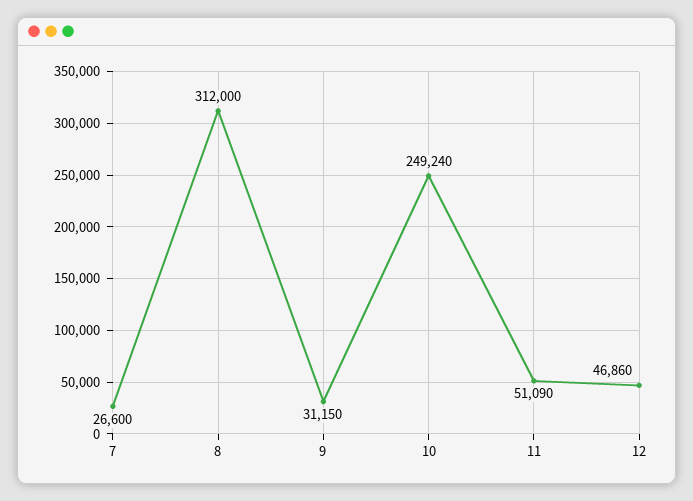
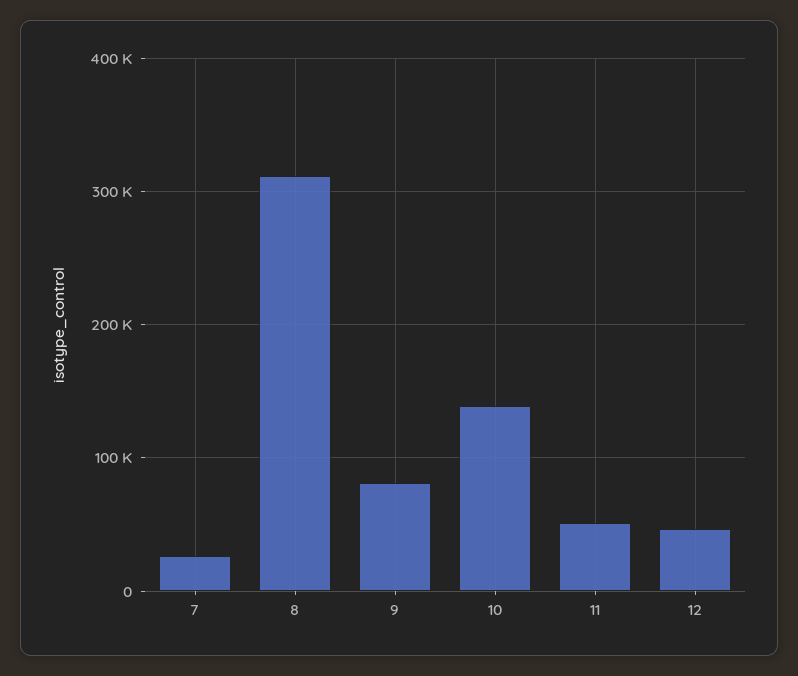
9: 31150 -> 80000
10: 249240 -> 140000

